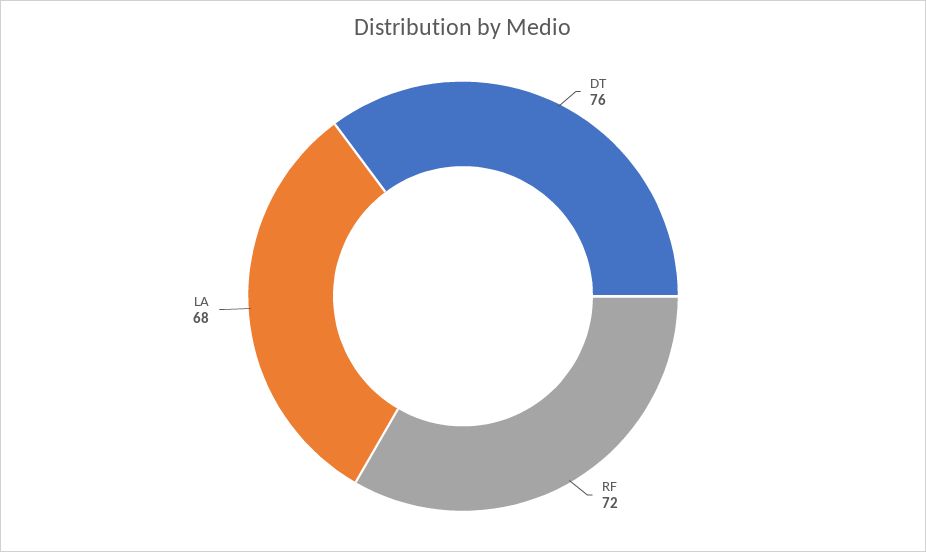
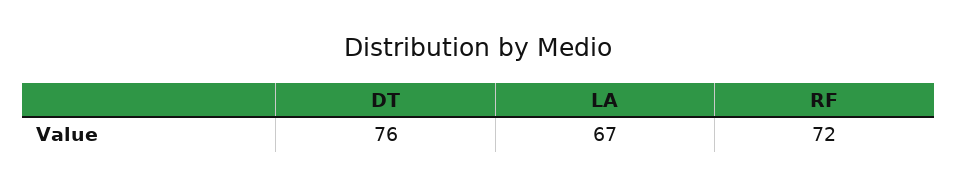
LA: 68 -> 67

